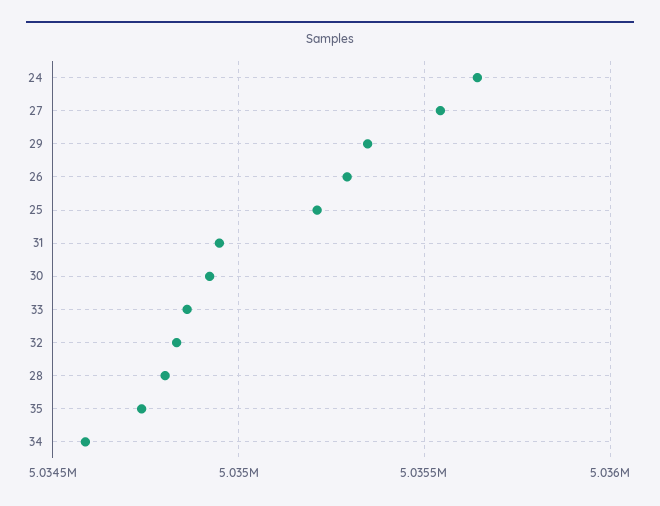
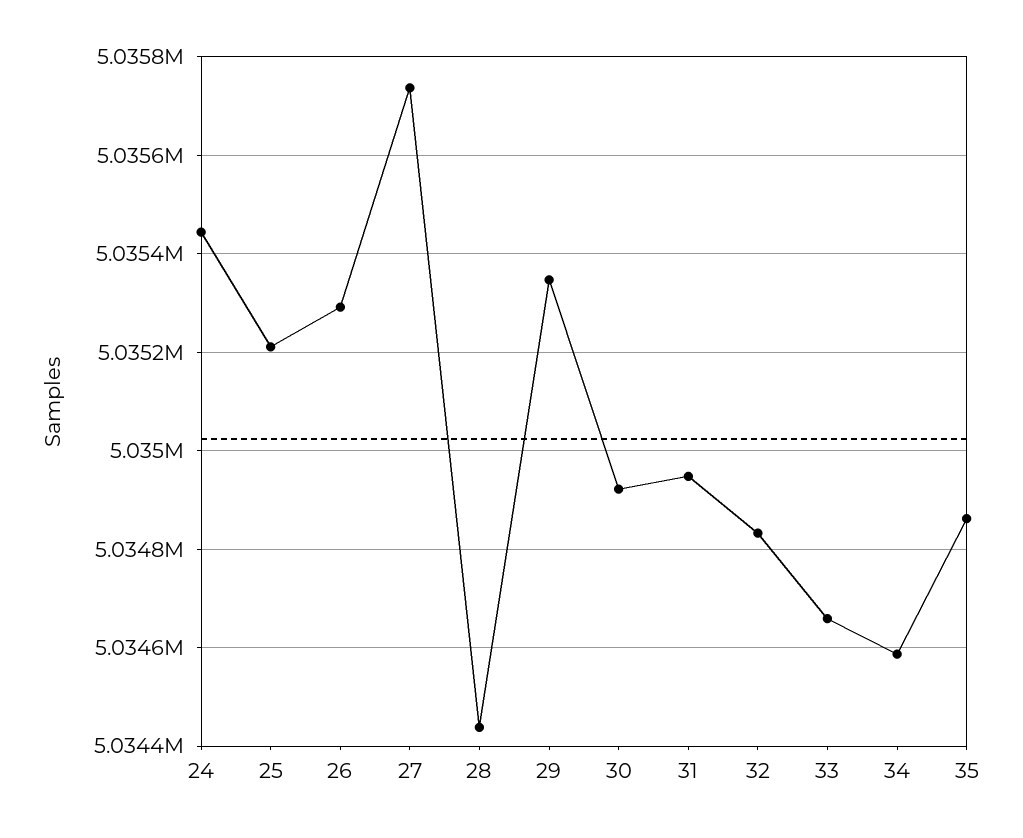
24: 5035650 -> 5035440
27: 5035550 -> 5035740
33: 5034850 -> 5034660
28: 5034800 -> 5034440
35: 5034750 -> 5034860

